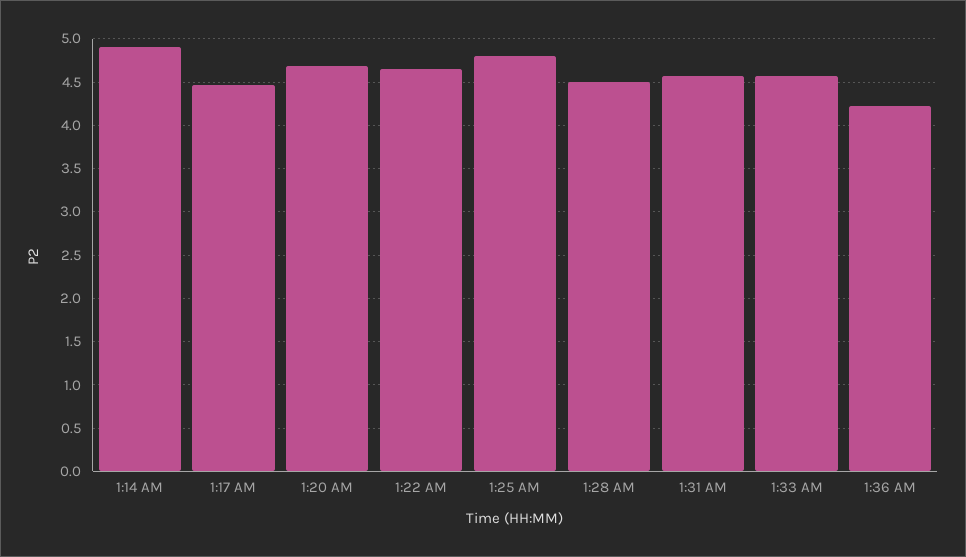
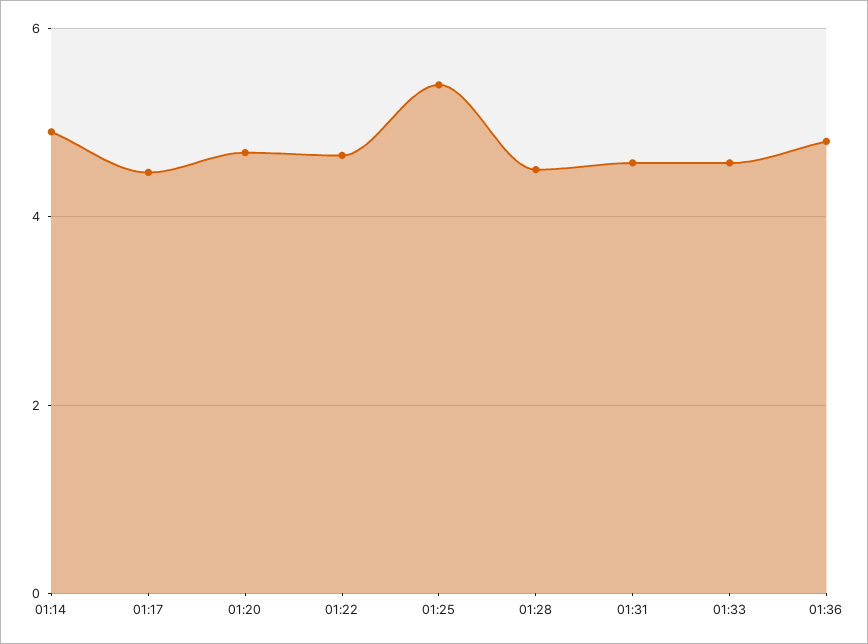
1:25 AM: 4.8 -> 5.4
1:36 AM: 4.2 -> 4.8

